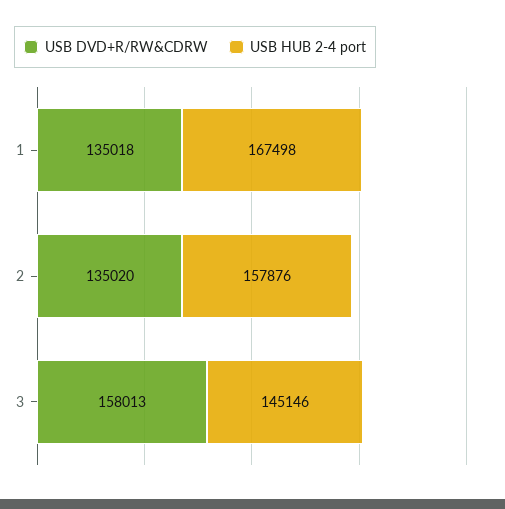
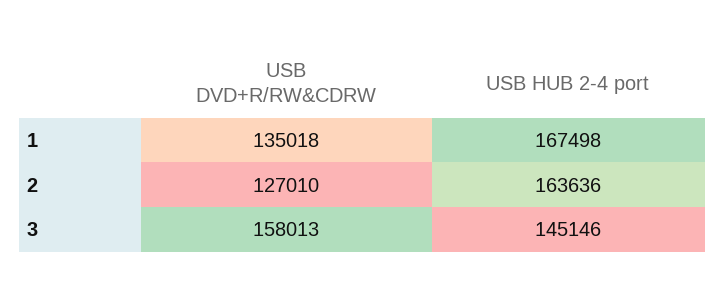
USB DVD+R/RW&CDRW, 2: 135020 -> 127010
USB HUB 2-4 port, 2: 157876 -> 163636

